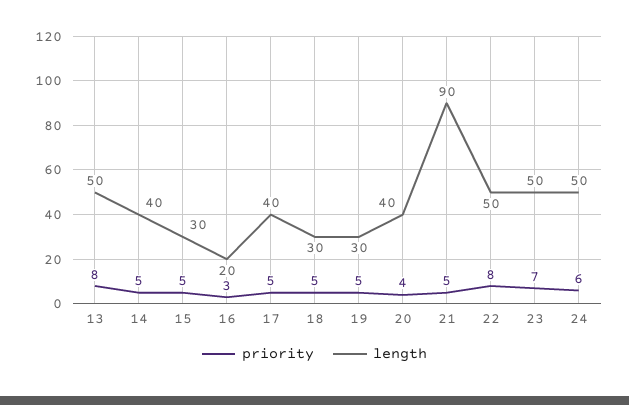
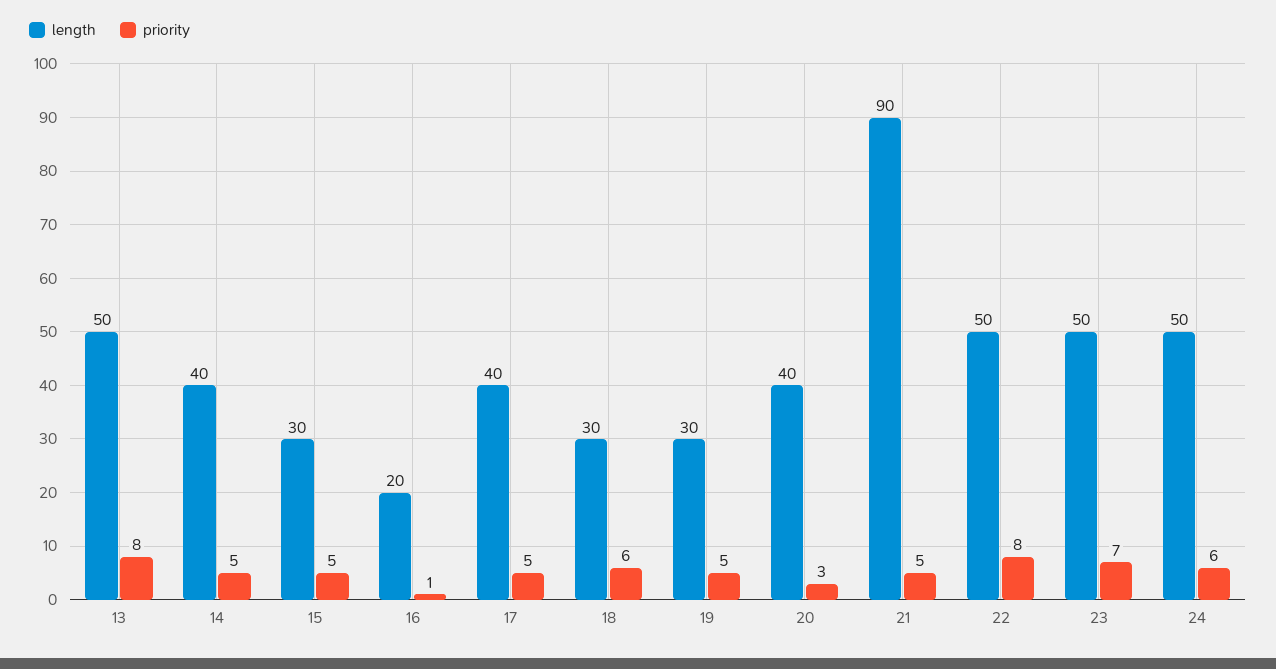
priority, 16: 3 -> 1
priority, 18: 5 -> 6
priority, 20: 4 -> 3

